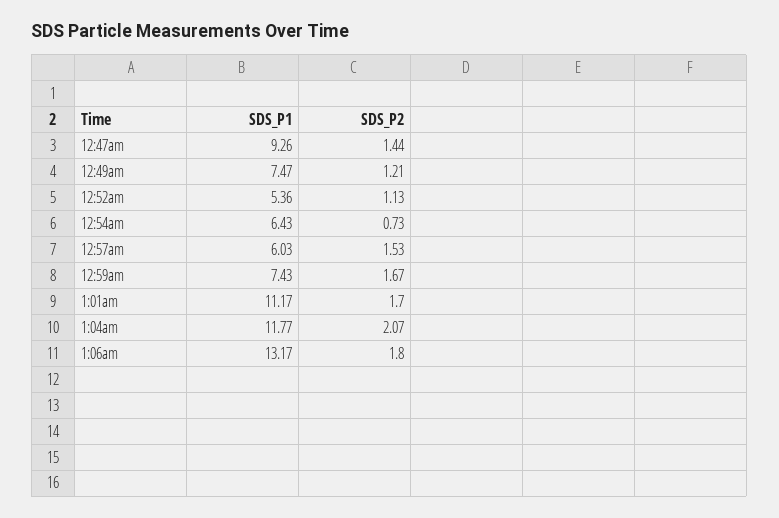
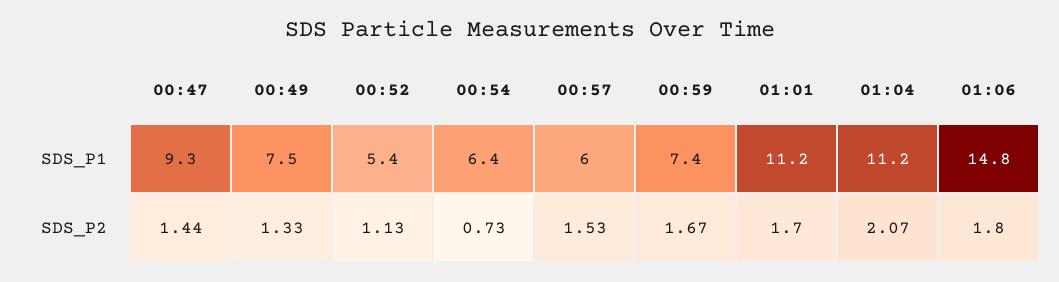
SDS_P2, 12:49am: 1.21 -> 1.33
SDS_P1, 1:04am: 11.77 -> 11.2
SDS_P1, 1:06am: 13.17 -> 14.8

